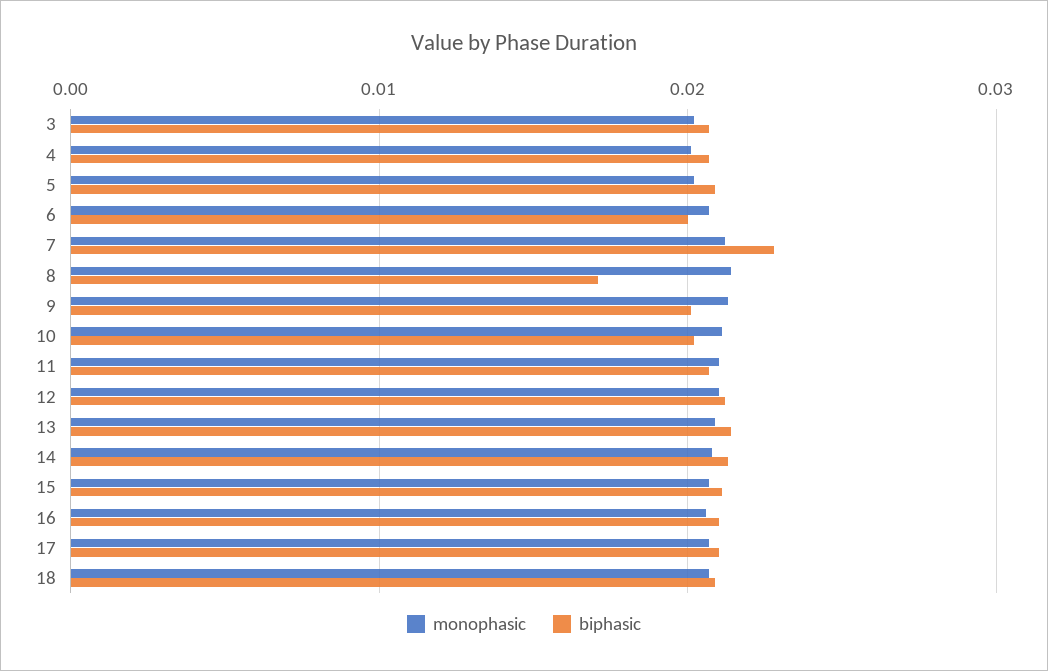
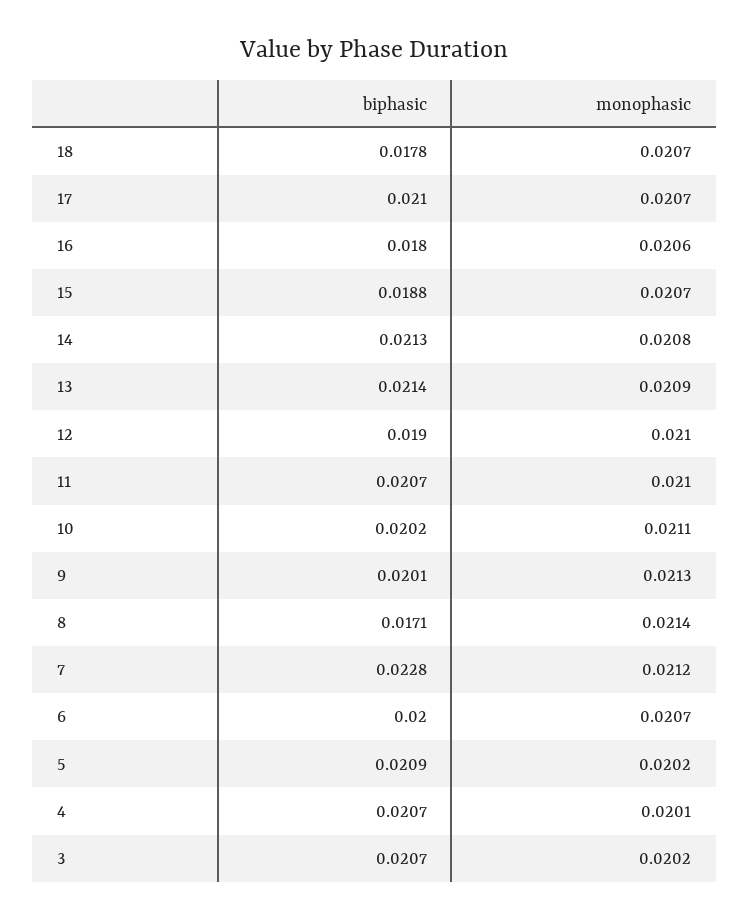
biphasic, 12: 0.021 -> 0.019
biphasic, 15: 0.021 -> 0.0188
biphasic, 16: 0.021 -> 0.018
biphasic, 18: 0.021 -> 0.0178

